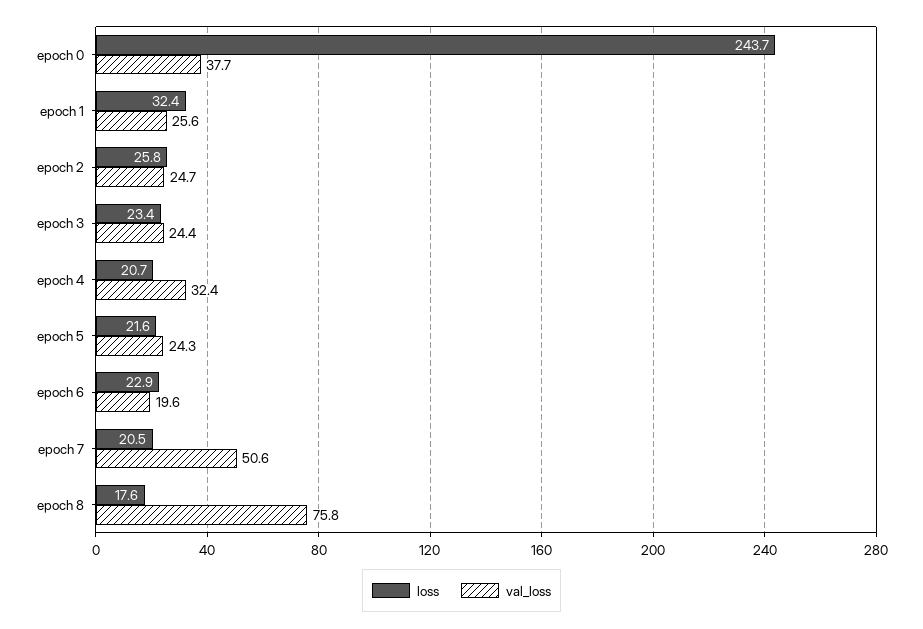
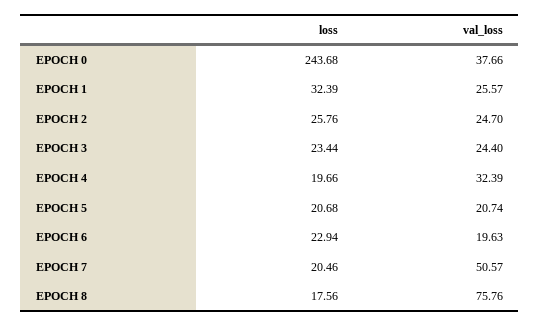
loss, epoch 4: 20.7 -> 19.66
loss, epoch 5: 21.6 -> 20.68
val_loss, epoch 5: 24.3 -> 20.74

